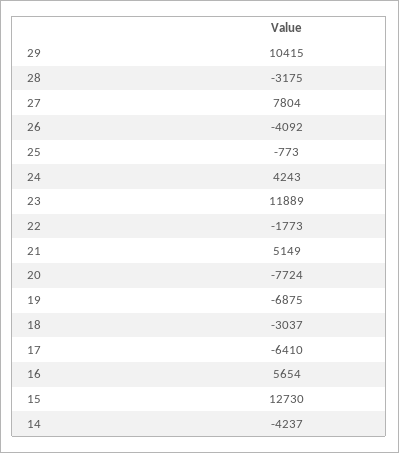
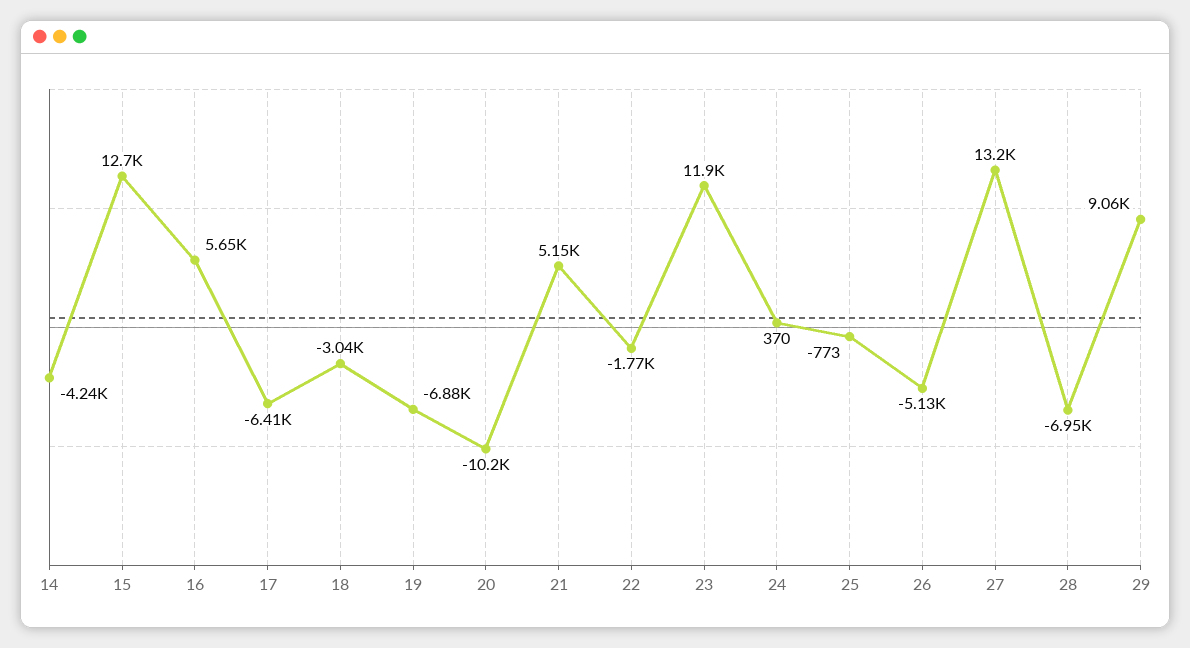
29: 10415 -> 9060
28: -3175 -> -6950
27: 7804 -> 13200
26: -4092 -> -5130
24: 4243 -> 370
20: -7724 -> -10200

